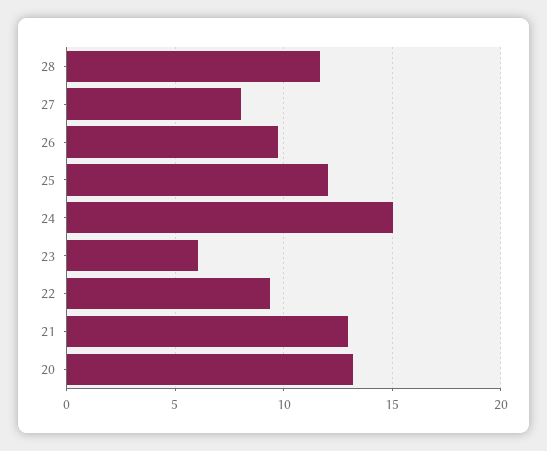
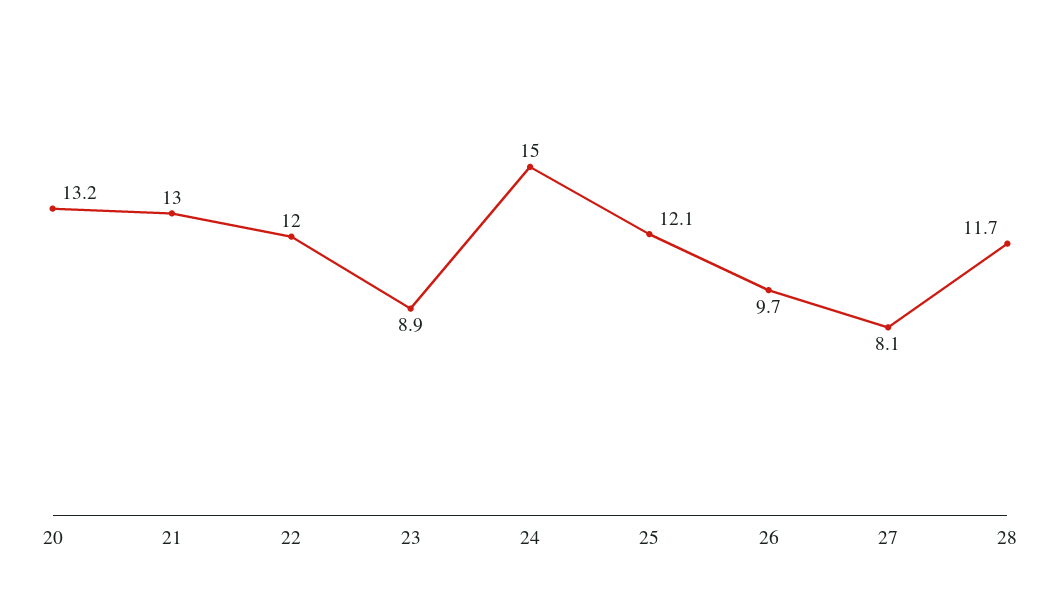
23: 6 -> 8.9
22: 9.5 -> 12

